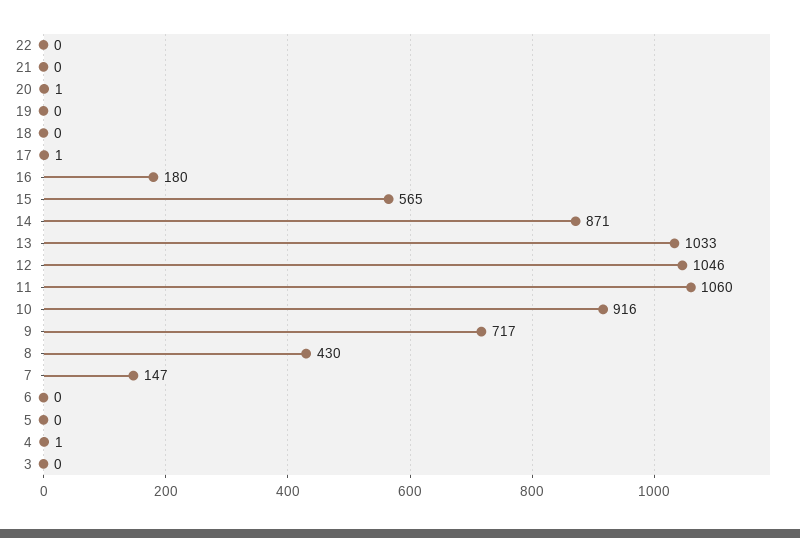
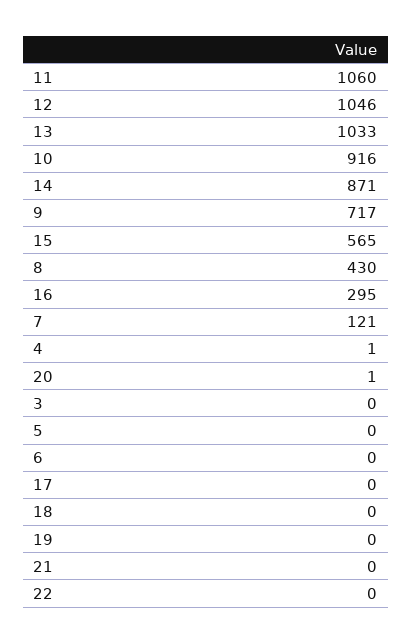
17: 1 -> 0
16: 180 -> 295
7: 147 -> 121

